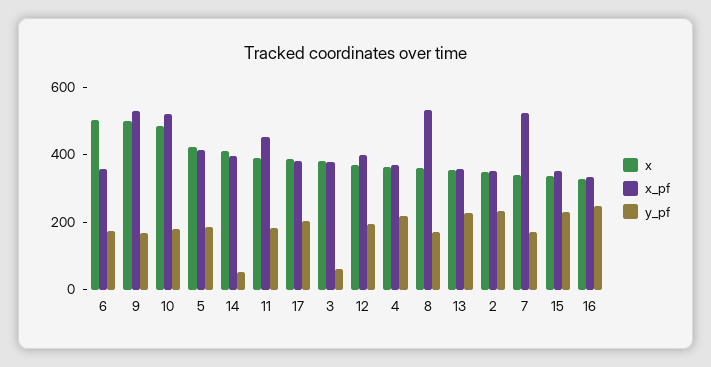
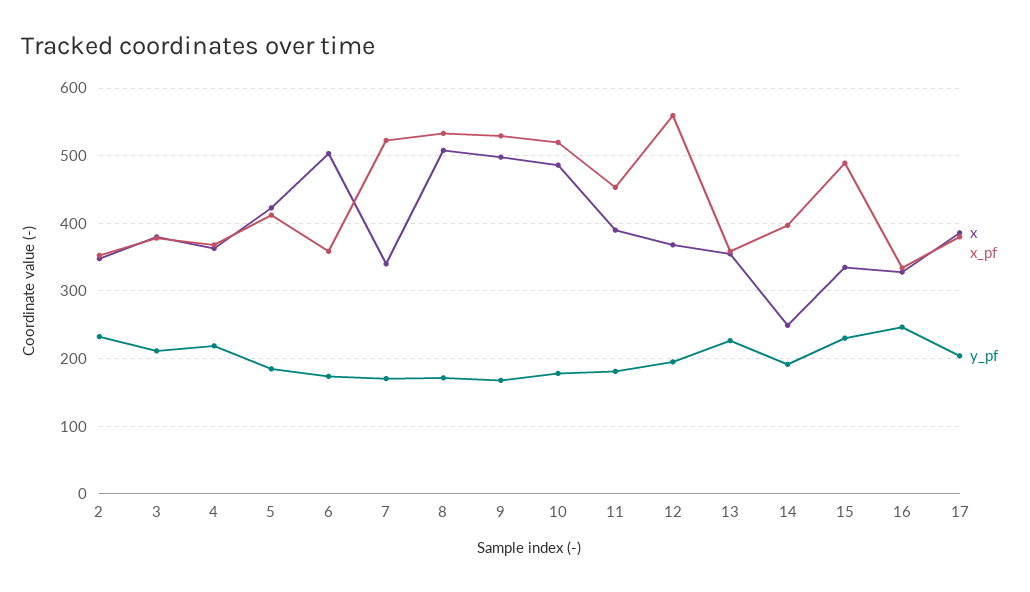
x, 14: 400 -> 250
y_pf, 14: 50 -> 190
y_pf, 3: 50 -> 210
x_pf, 12: 400 -> 560
x, 8: 350 -> 510
x_pf, 15: 350 -> 490

